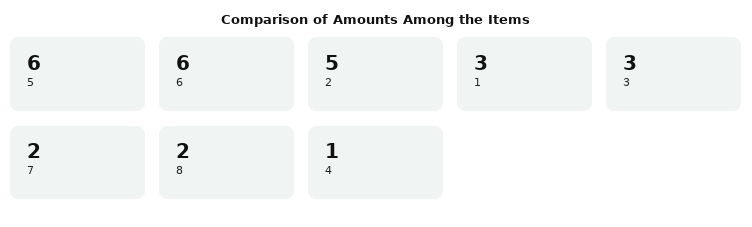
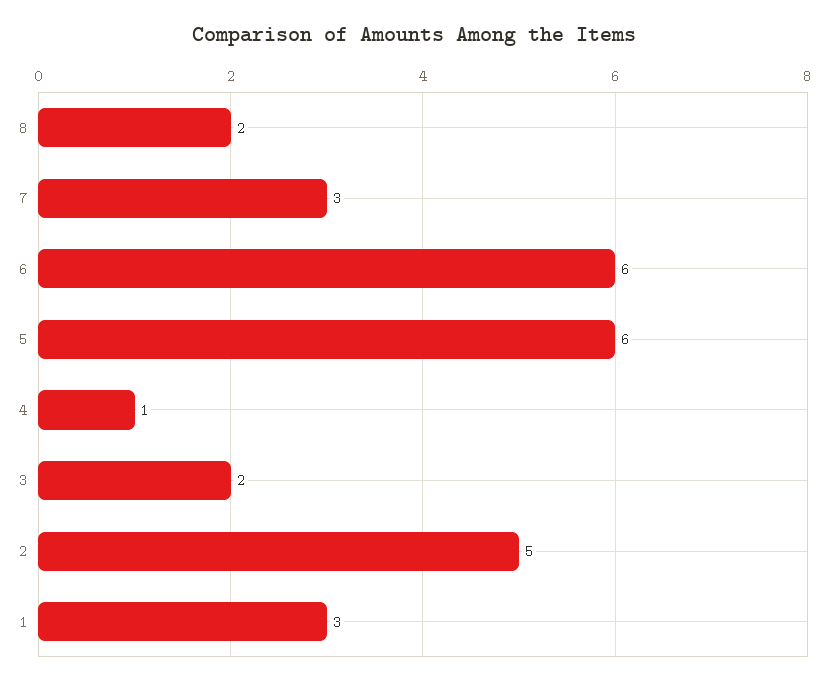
3: 3 -> 2
7: 2 -> 3

